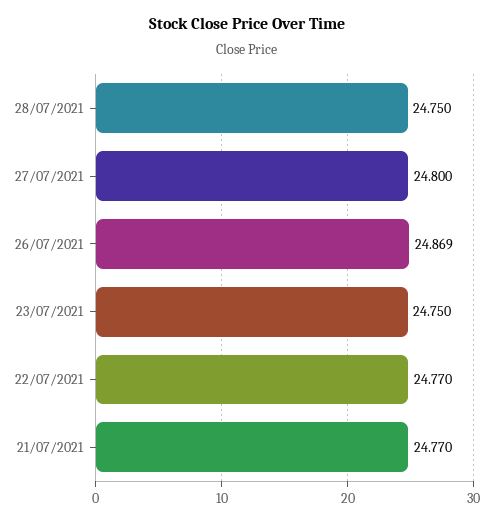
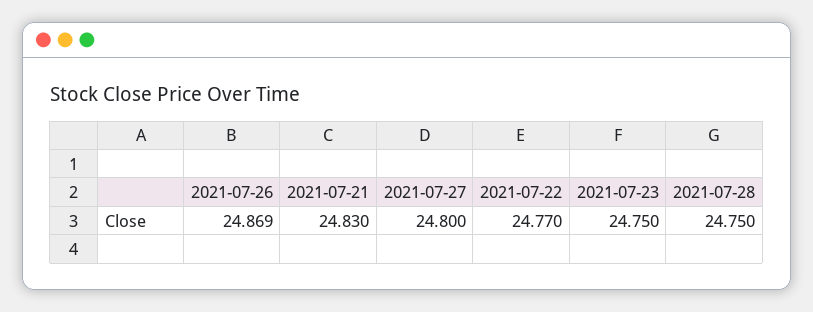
21/07/2021: 24.77 -> 24.83

